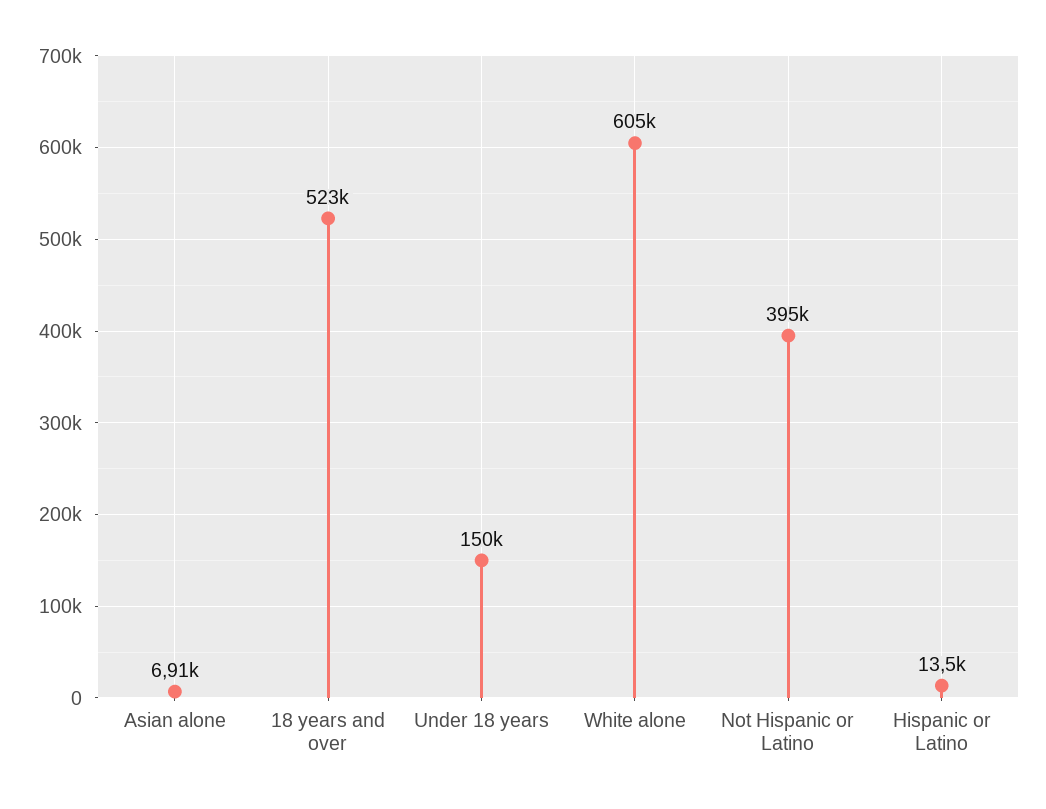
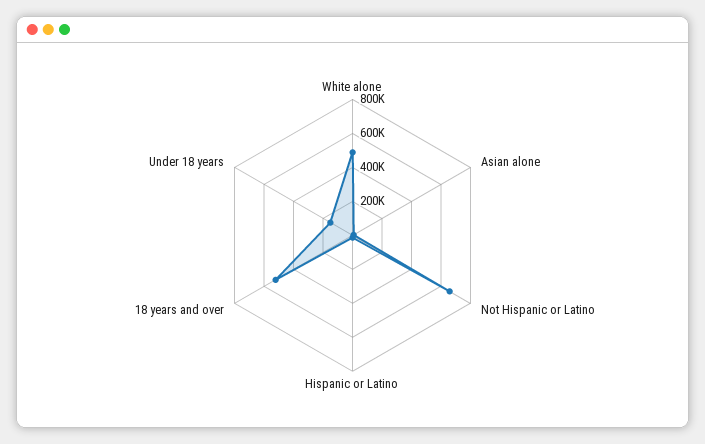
White alone: 605000 -> 500000
Not Hispanic or Latino: 395000 -> 650000

